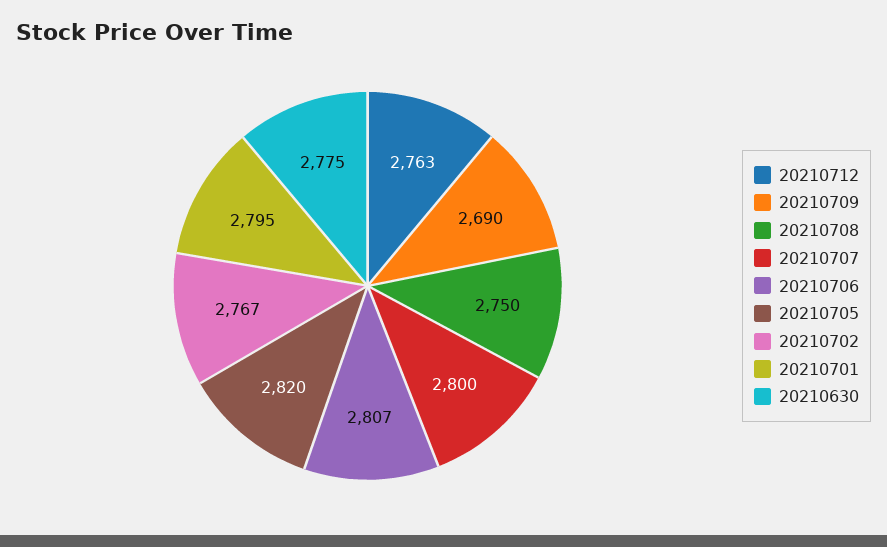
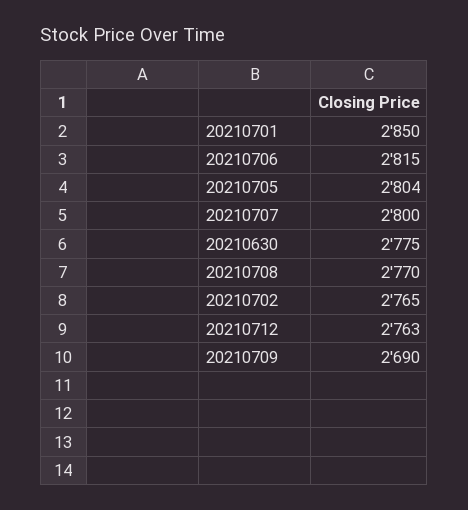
20210708: 2750 -> 2770
20210706: 2807 -> 2815
20210705: 2820 -> 2804
20210702: 2767 -> 2765
20210701: 2795 -> 2850

